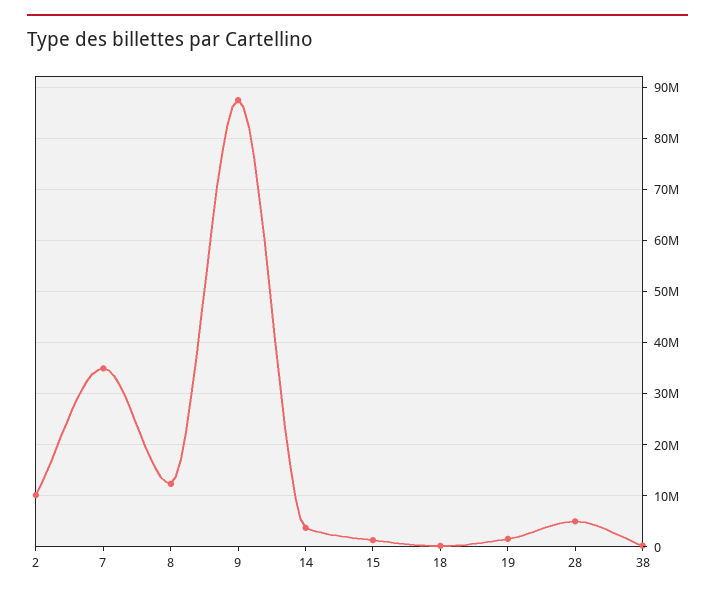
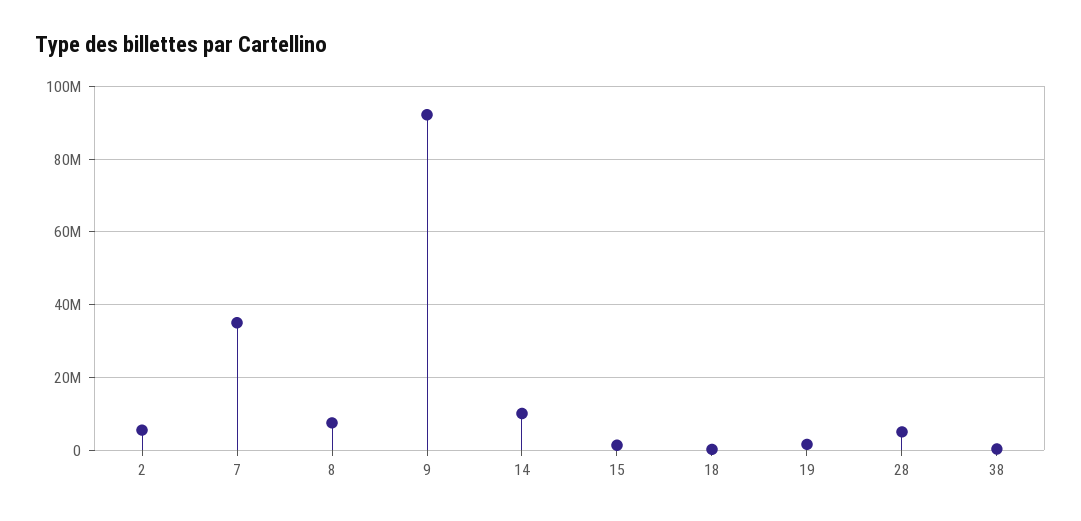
2: 10000000 -> 6000000
8: 12000000 -> 8000000
9: 88000000 -> 92000000
14: 4000000 -> 10000000

